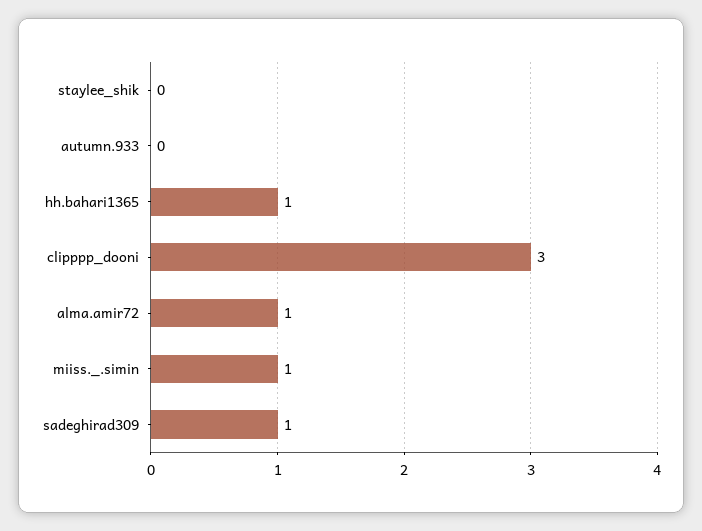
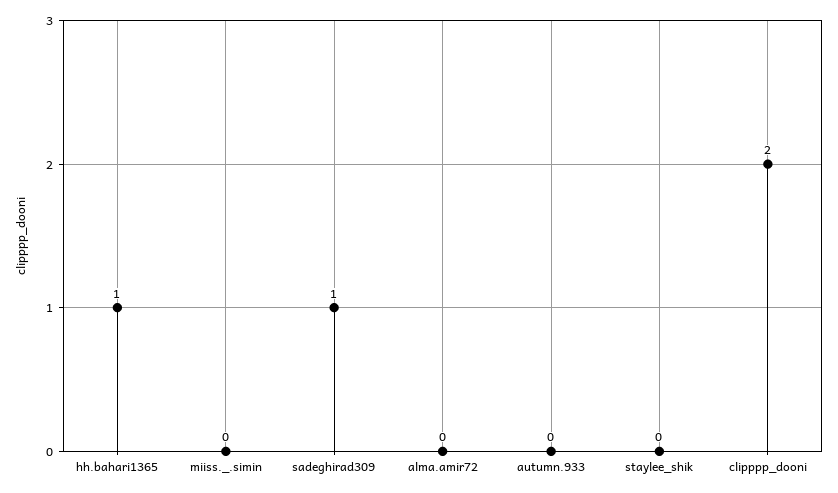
clipppp_dooni: 3 -> 2
alma.amir72: 1 -> 0
miiss._.simin: 1 -> 0

